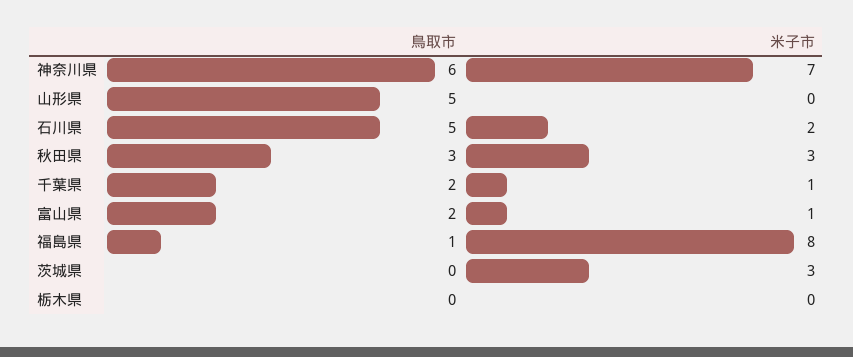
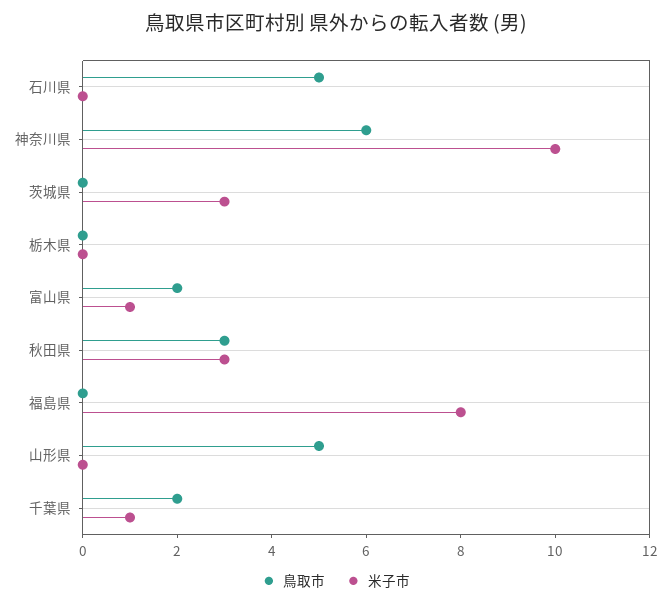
米子市, 神奈川県: 7 -> 10
米子市, 石川県: 2 -> 0
鳥取市, 福島県: 1 -> 0

